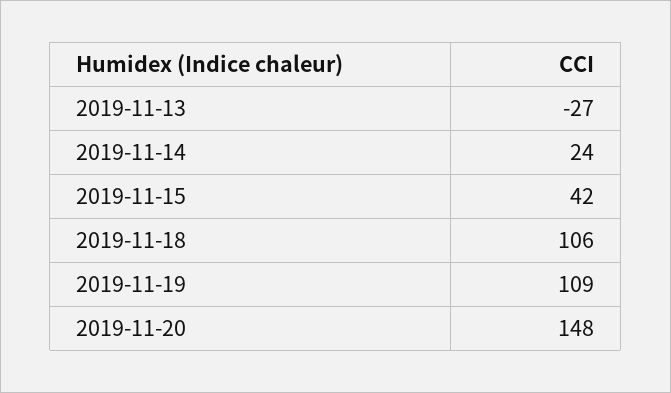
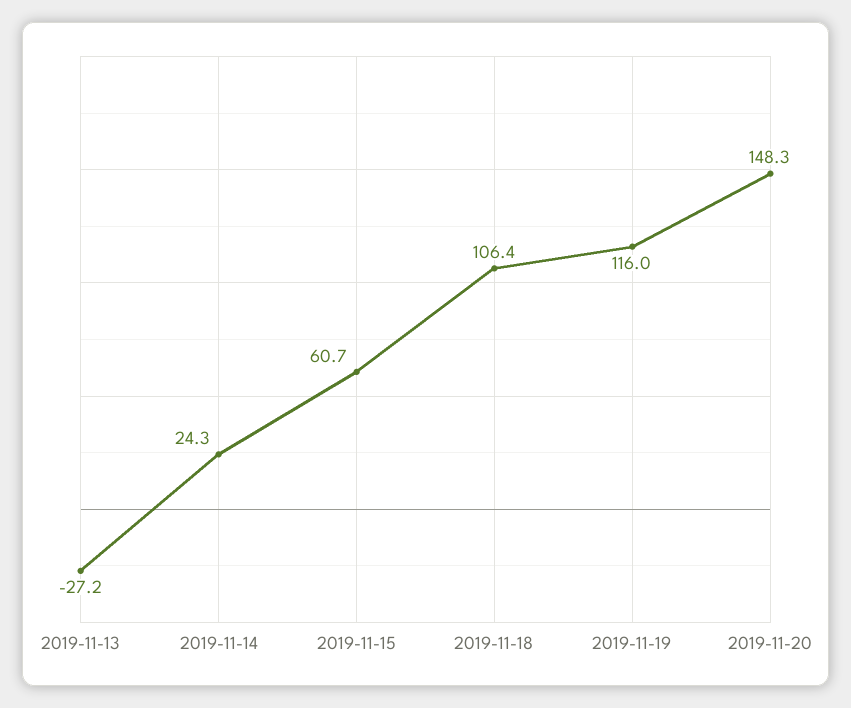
2019-11-15: 42 -> 60.7
2019-11-19: 109 -> 116

